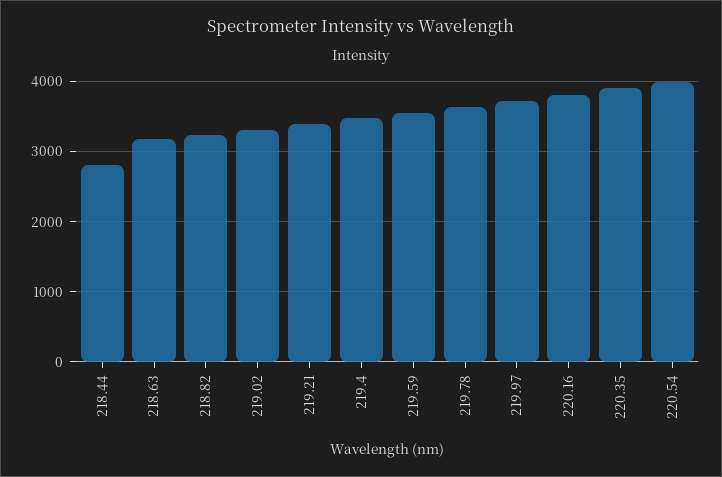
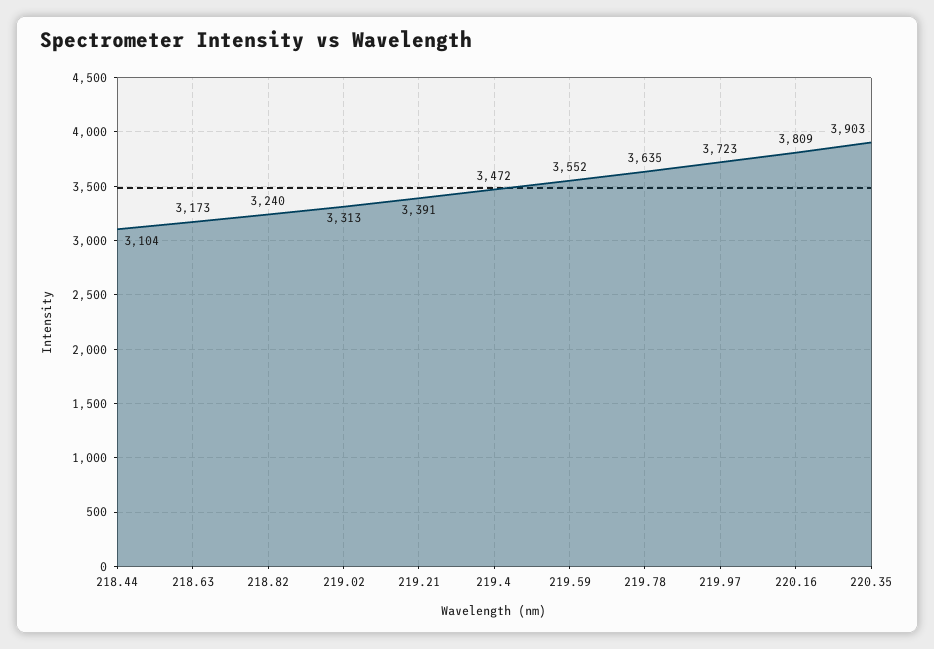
218.44: 2800 -> 3104
220.54: 4000 -> none

